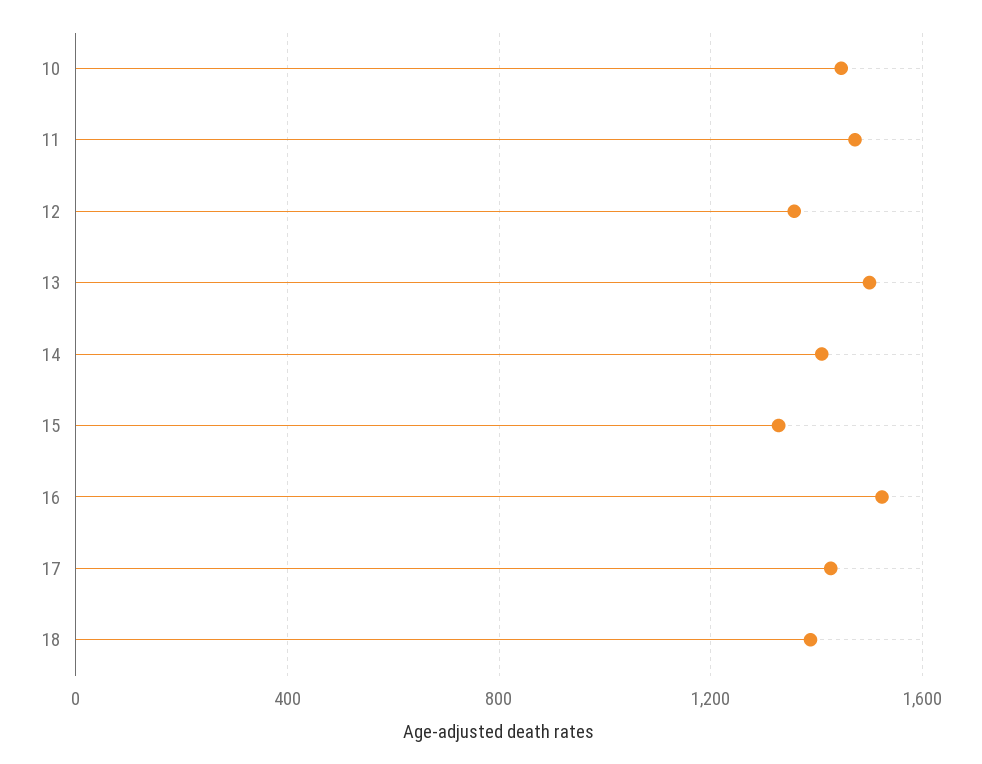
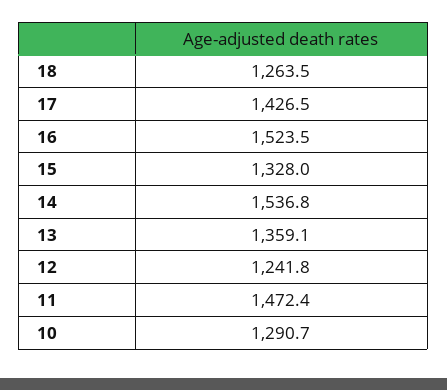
10: 1450 -> 1290.7
12: 1350 -> 1241.8
13: 1500 -> 1359.1
14: 1400 -> 1536.8
18: 1400 -> 1263.5

